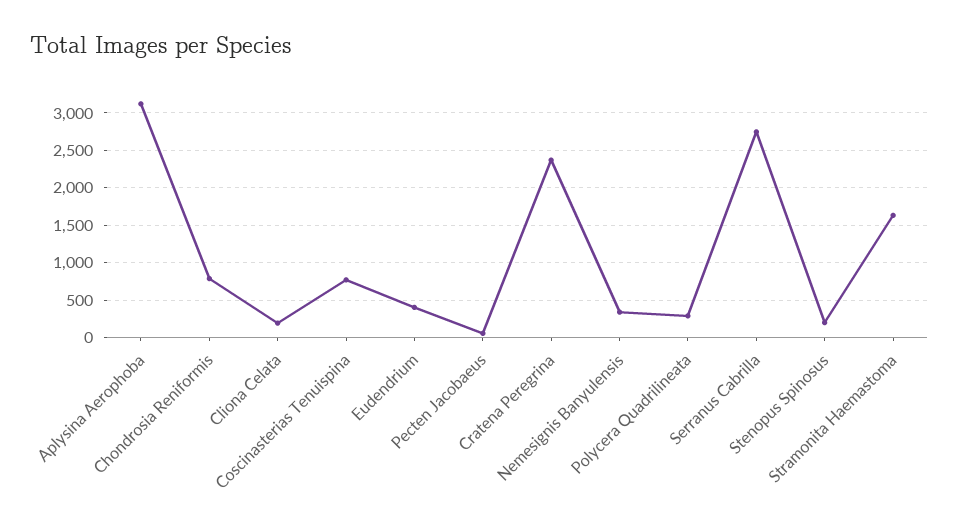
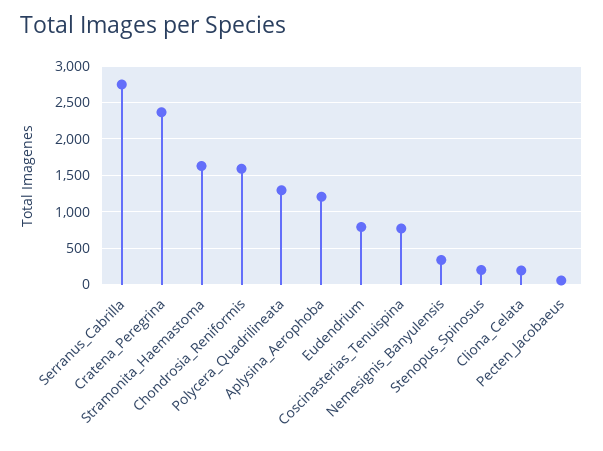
Aplysina Aerophoba: 3100 -> 1200
Chondrosia Reniformis: 800 -> 1600
Eudendrium: 400 -> 800
Polycera Quadrilineata: 300 -> 1300

